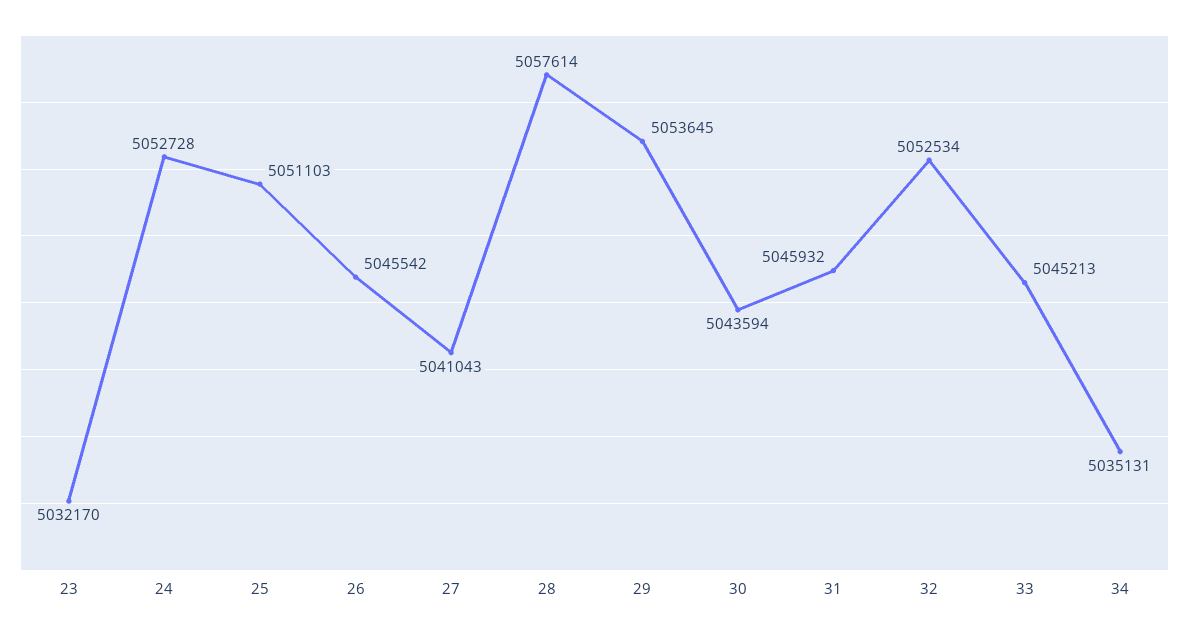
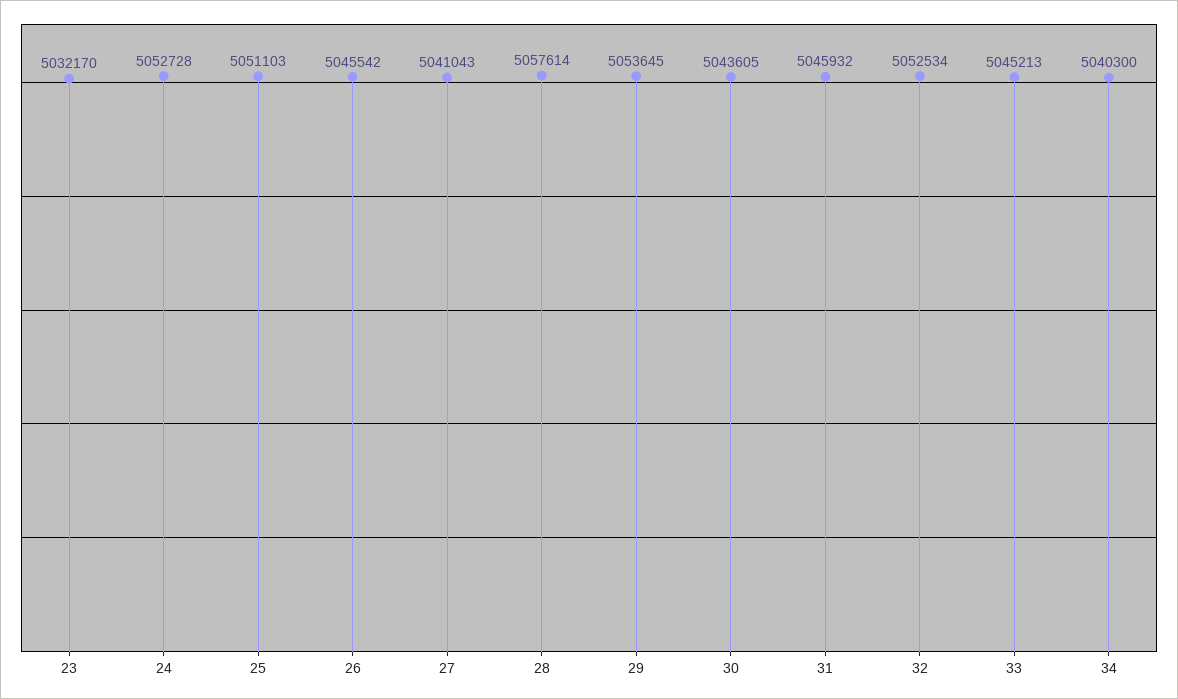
30: 5043594 -> 5043605
34: 5035131 -> 5040300

